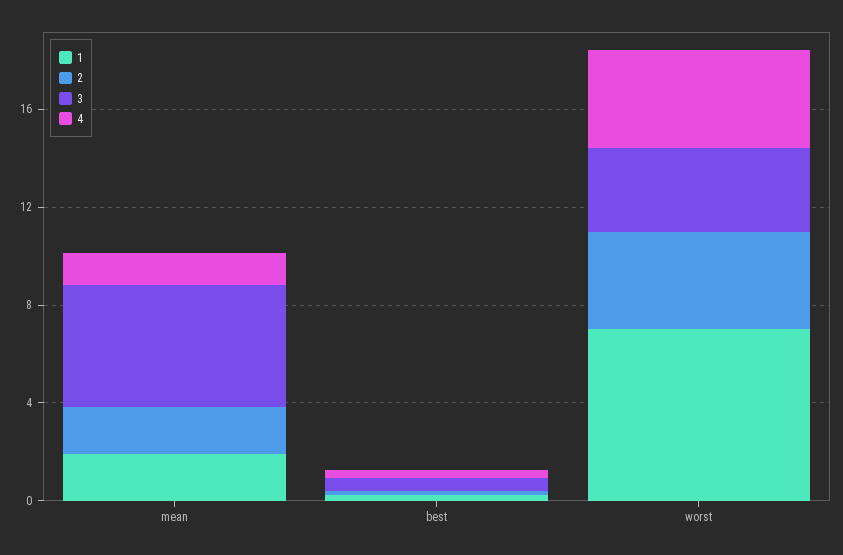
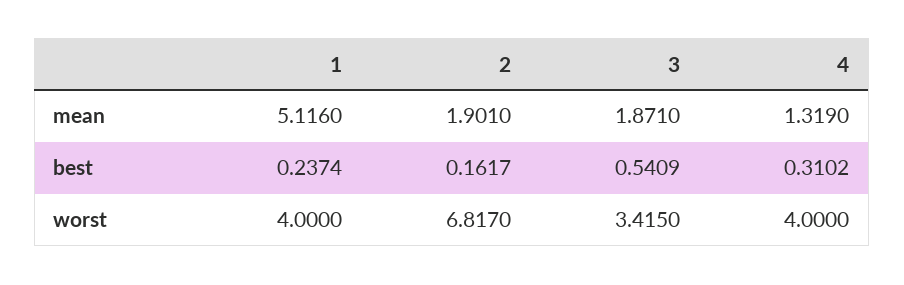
1, mean: 2 -> 5.116
3, mean: 5 -> 1.871
1, worst: 7 -> 4
2, worst: 4 -> 6.817

